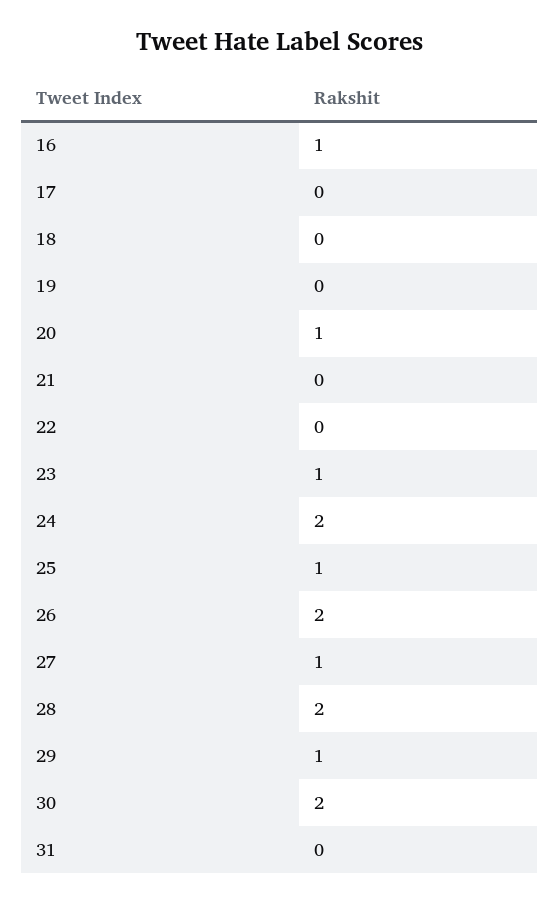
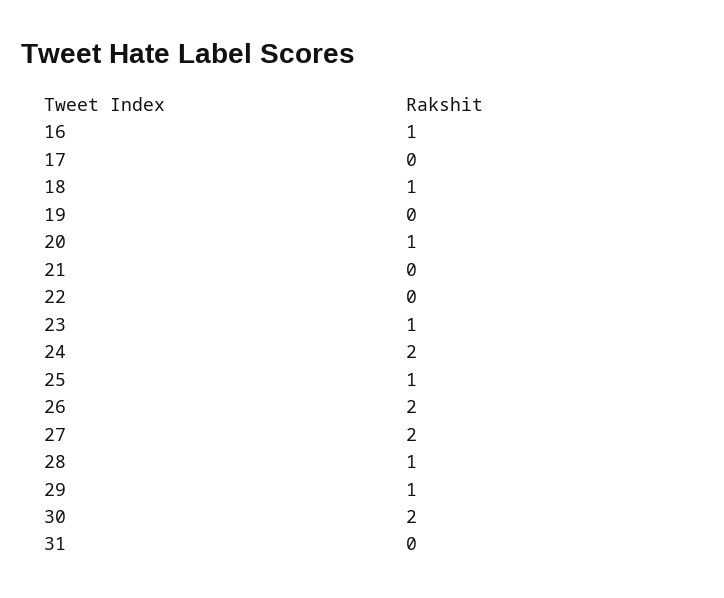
18: 0 -> 1
27: 1 -> 2
28: 2 -> 1

